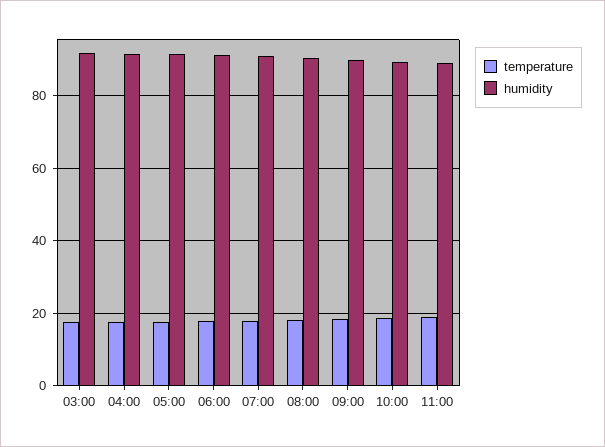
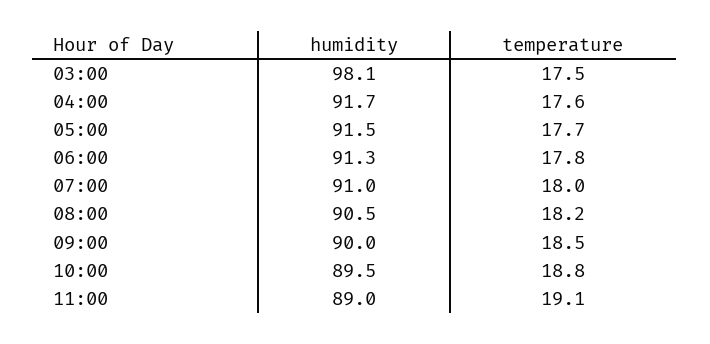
humidity, 03:00: 92 -> 98.1

